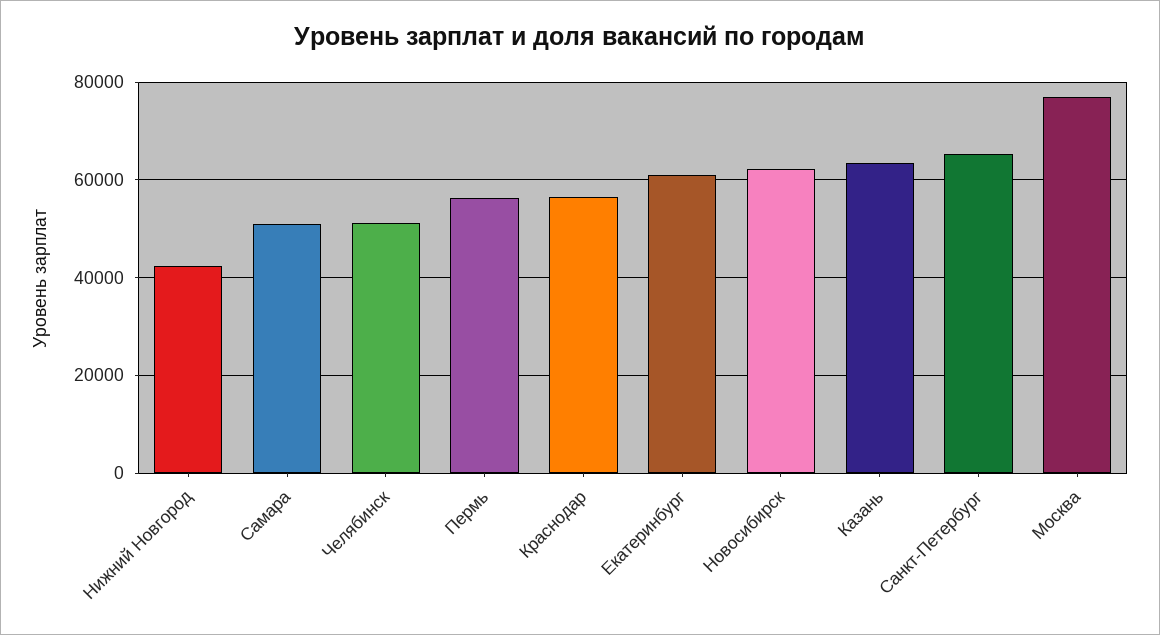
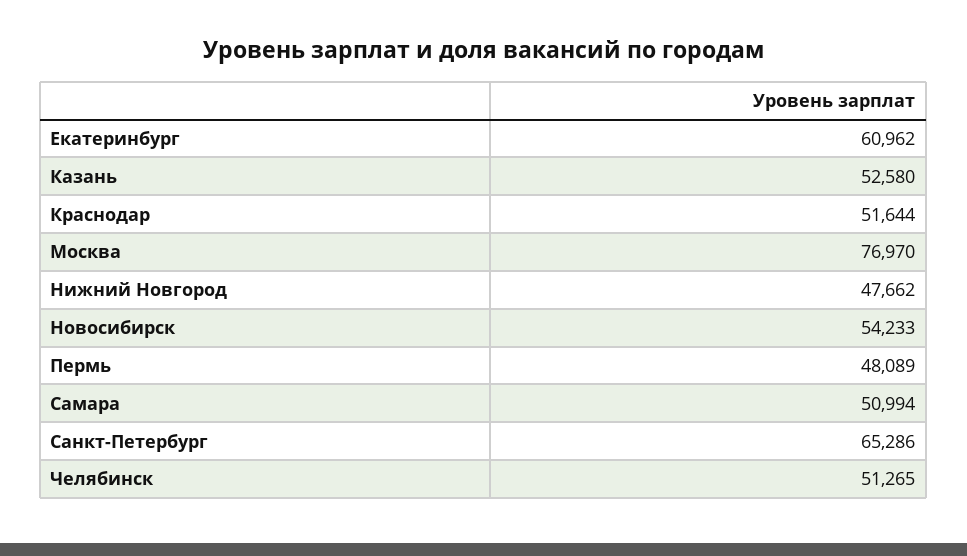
Нижний Новгород: 42000 -> 47662
Пермь: 56000 -> 48089
Краснодар: 56000 -> 51644
Новосибирск: 62000 -> 54233
Казань: 64000 -> 52580

